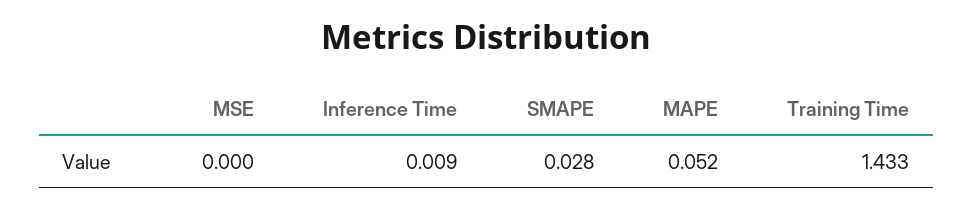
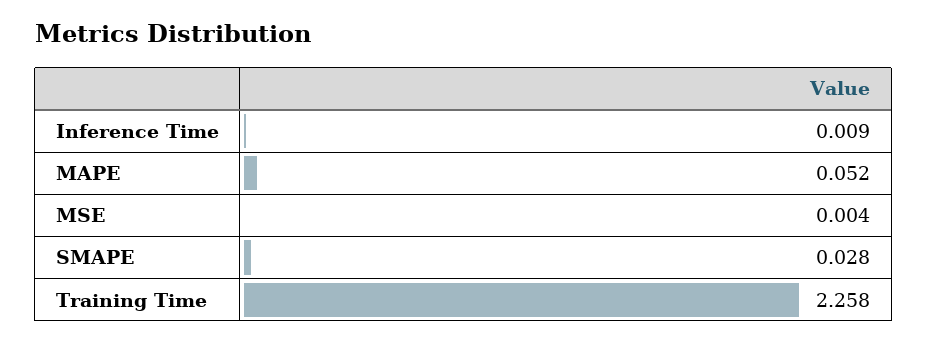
MSE: 0 -> 0.004
Training Time: 1.433 -> 2.258

